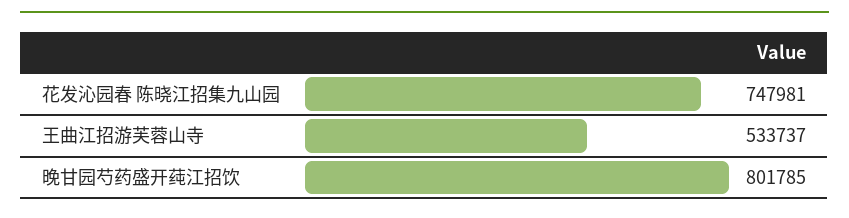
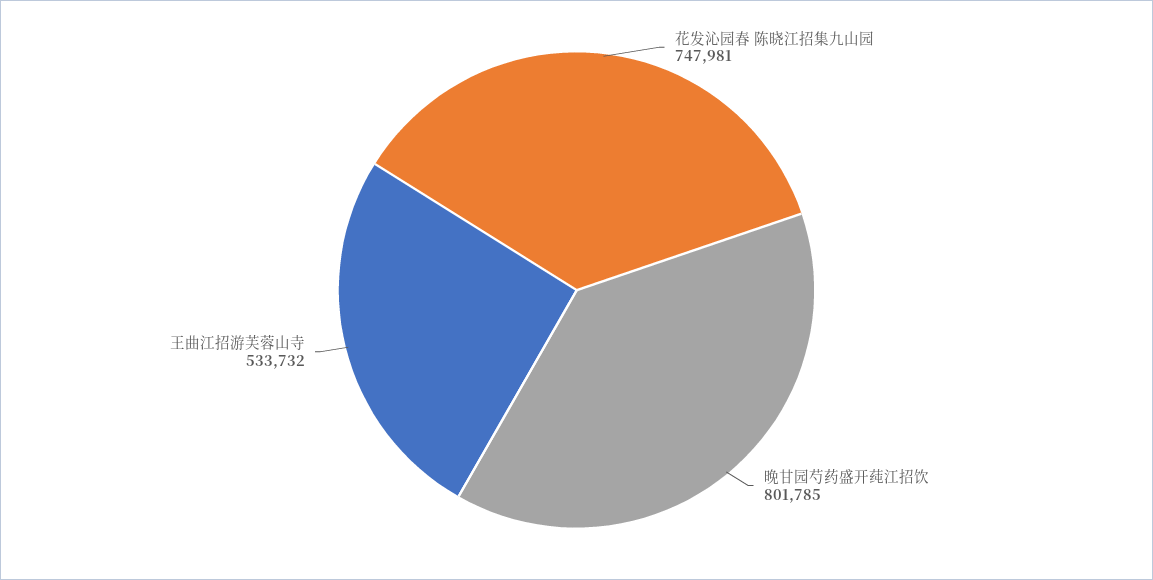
王曲江招游芙蓉山寺: 533737 -> 533732

